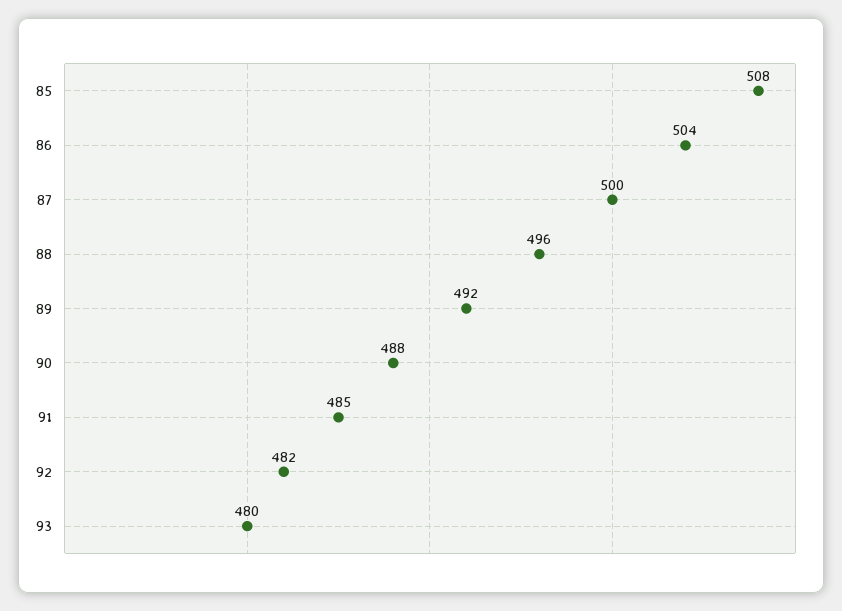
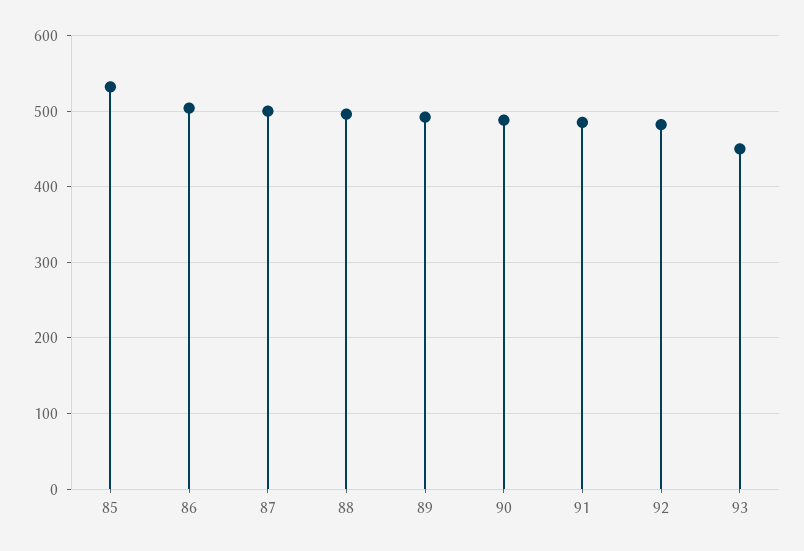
85: 508 -> 530
93: 480 -> 450

